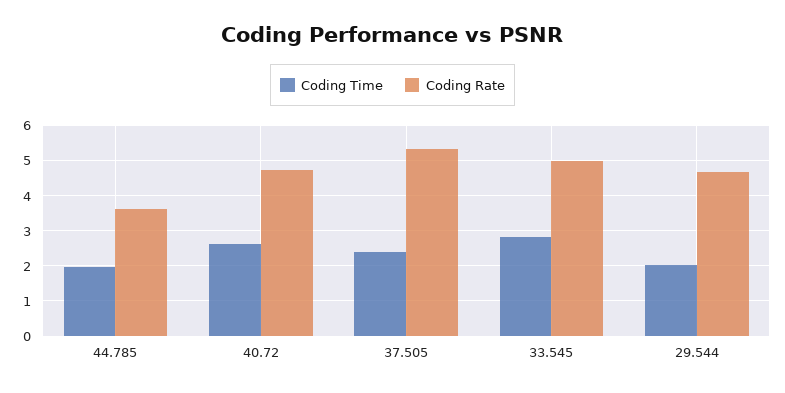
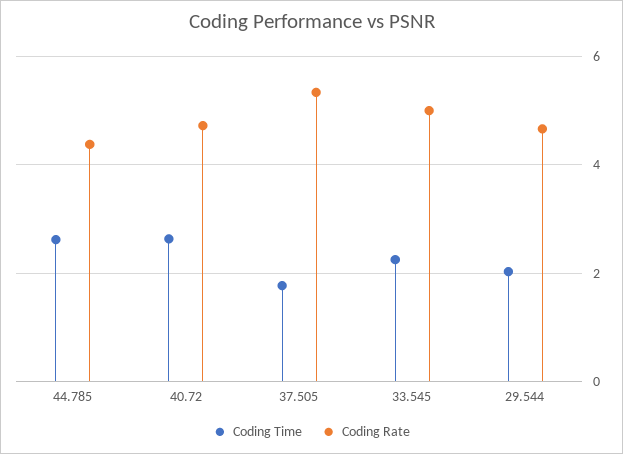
Coding Time, 44.785: 2 -> 2.6
Coding Rate, 44.785: 3.6 -> 4.4
Coding Time, 37.505: 2.4 -> 1.8
Coding Time, 33.545: 2.8 -> 2.2

